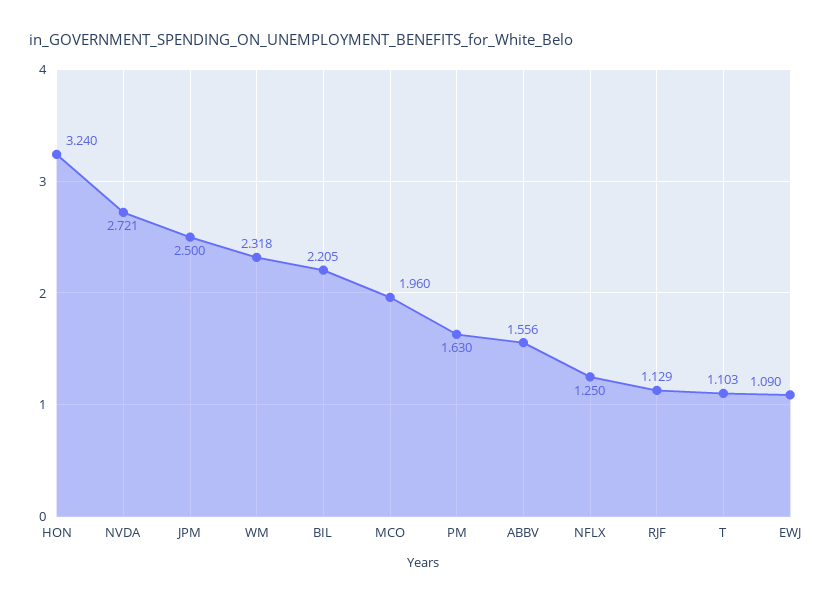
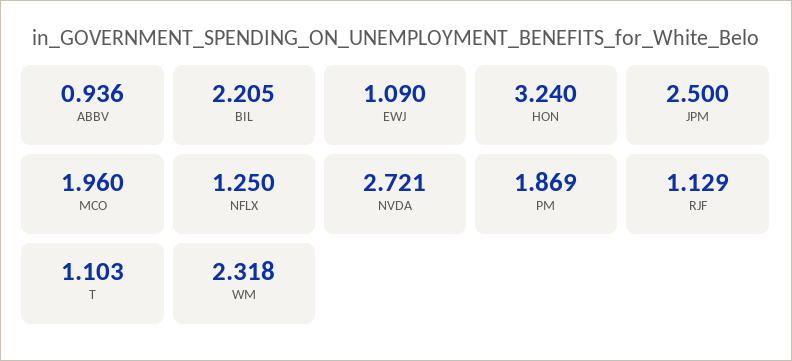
PM: 1.63 -> 1.869
ABBV: 1.556 -> 0.936

